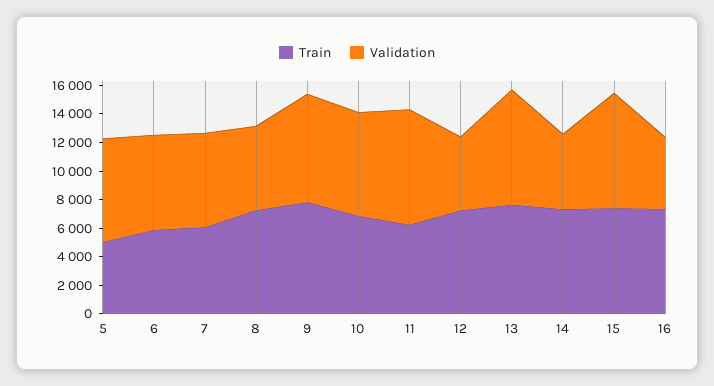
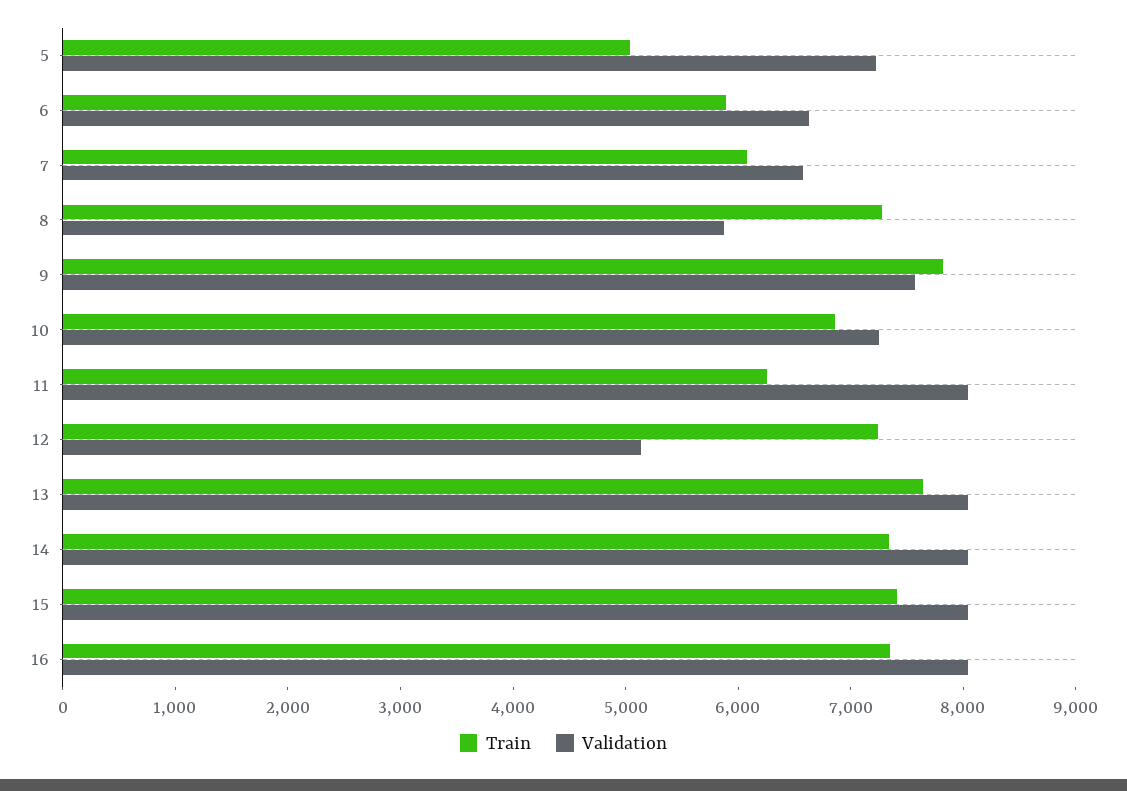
Validation, 14: 5000 -> 8000
Validation, 16: 5000 -> 8000

